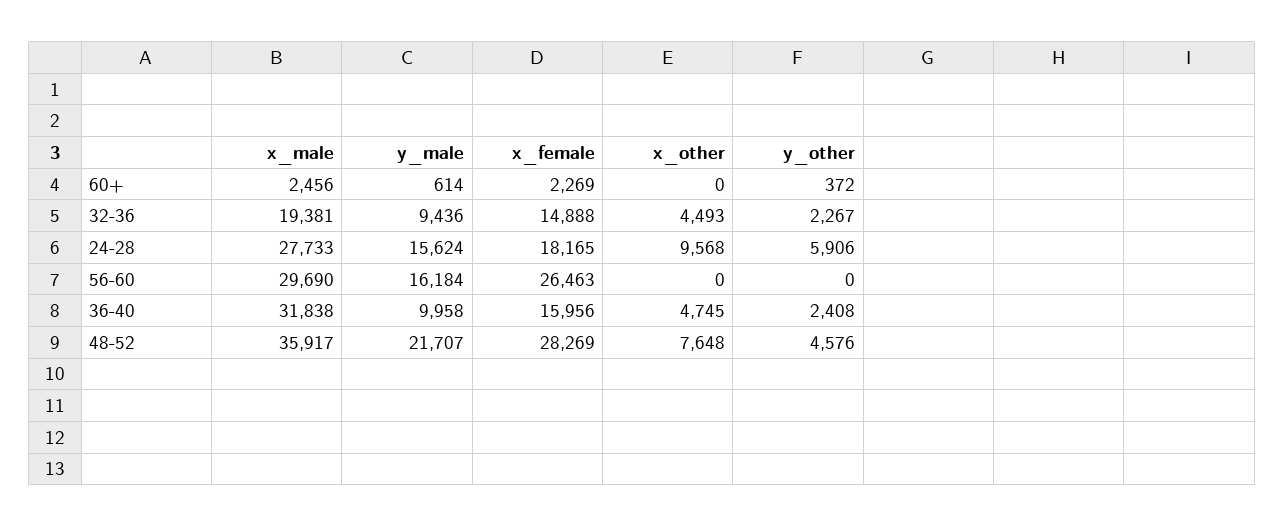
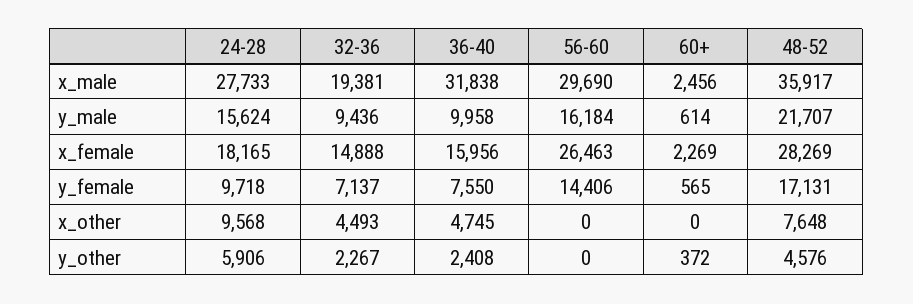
y_female, 24-28: none -> 9718
y_female, 32-36: none -> 7137
y_female, 36-40: none -> 7550
y_female, 56-60: none -> 14406
y_female, 60+: none -> 565
y_female, 48-52: none -> 17131

